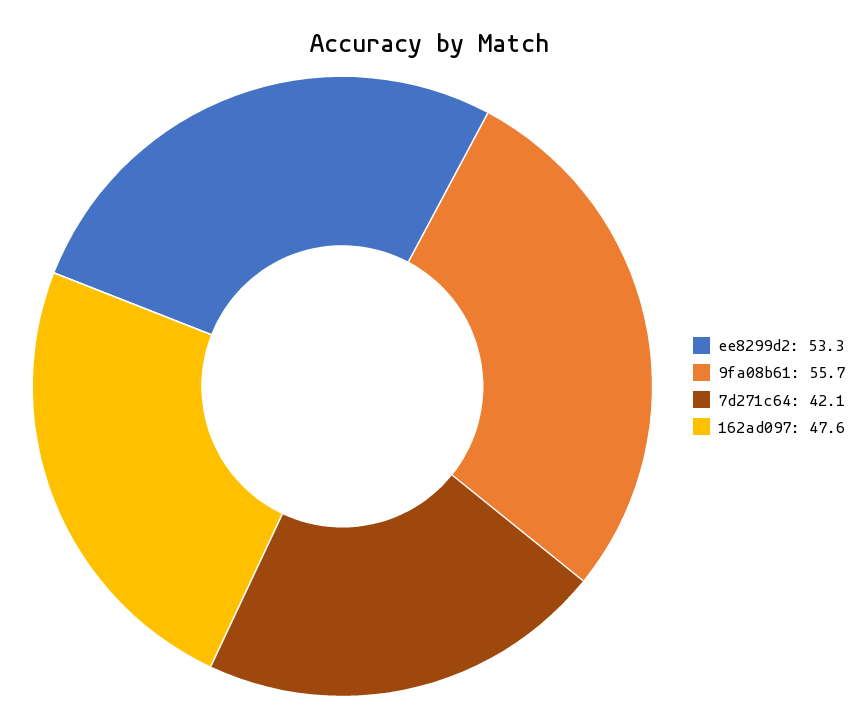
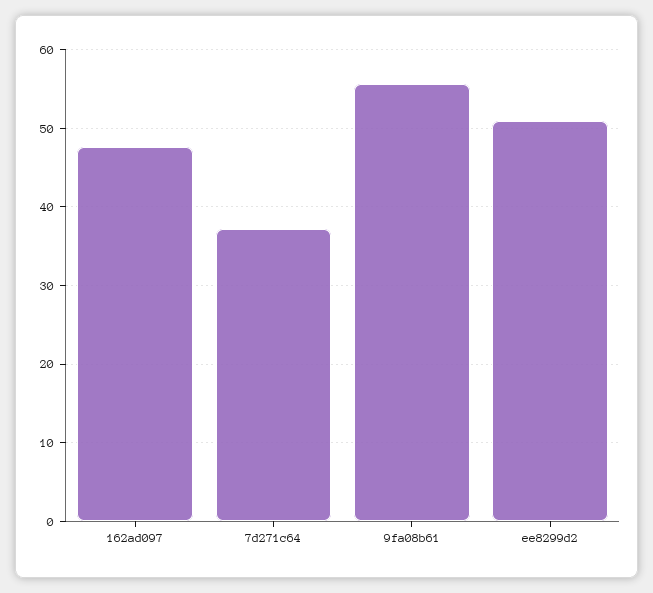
ee8299d2: 53.3 -> 51
7d271c64: 42.1 -> 37

